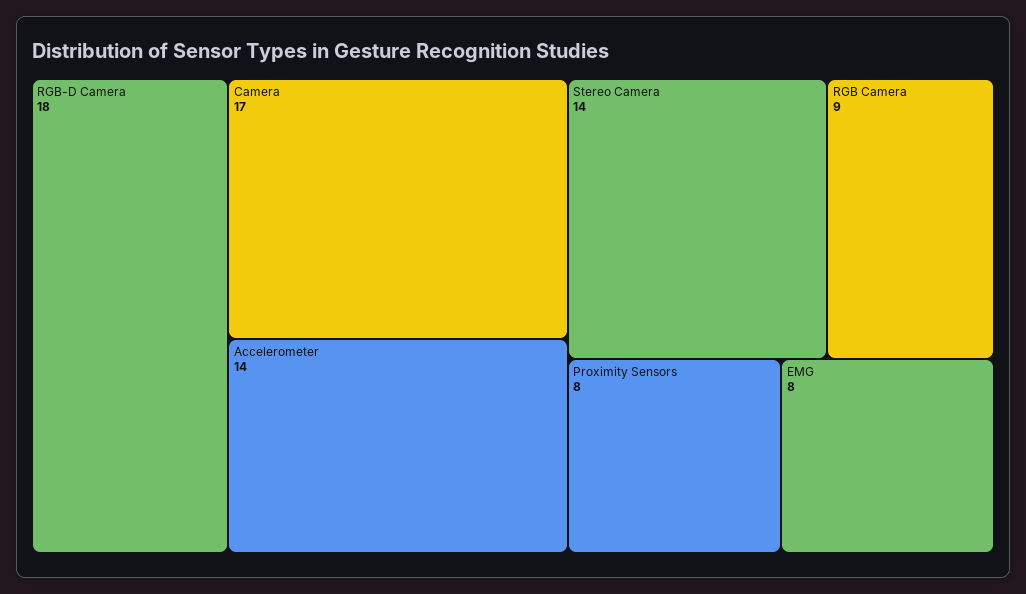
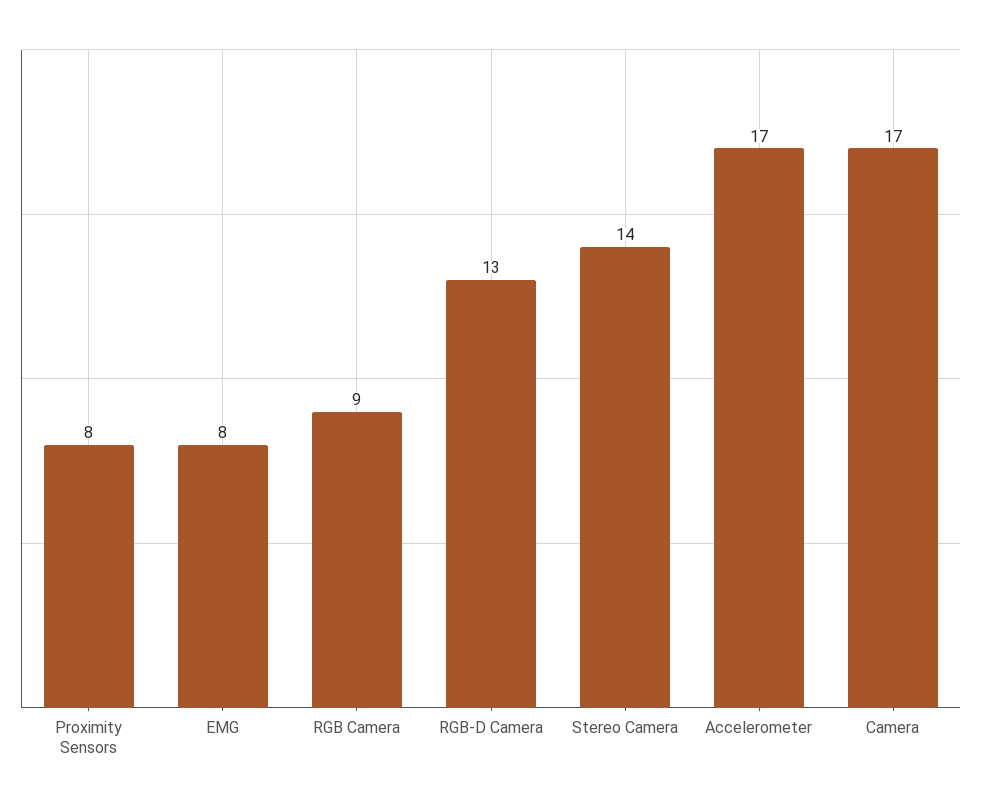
RGB-D Camera: 18 -> 13
Accelerometer: 14 -> 17

